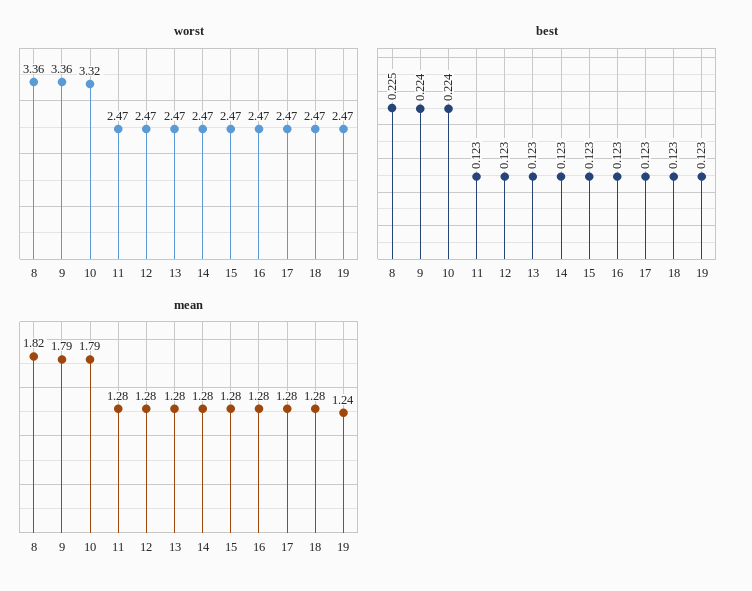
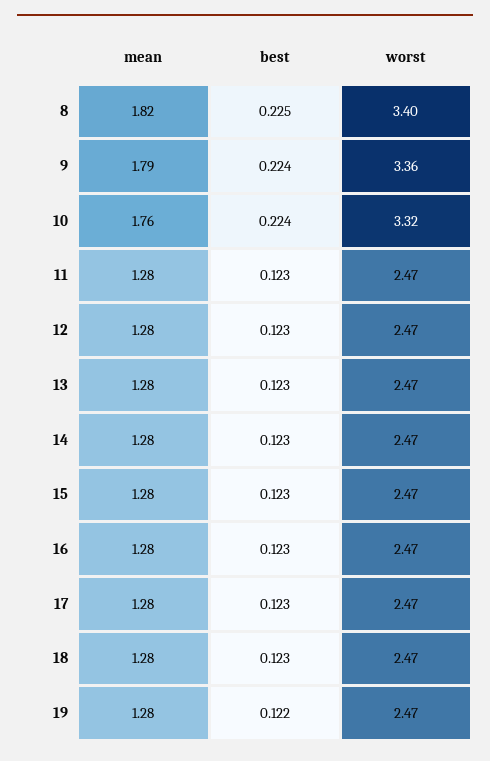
worst, 8: 3.36 -> 3.4
best, 19: 0.123 -> 0.122
mean, 10: 1.79 -> 1.76
mean, 19: 1.24 -> 1.28

